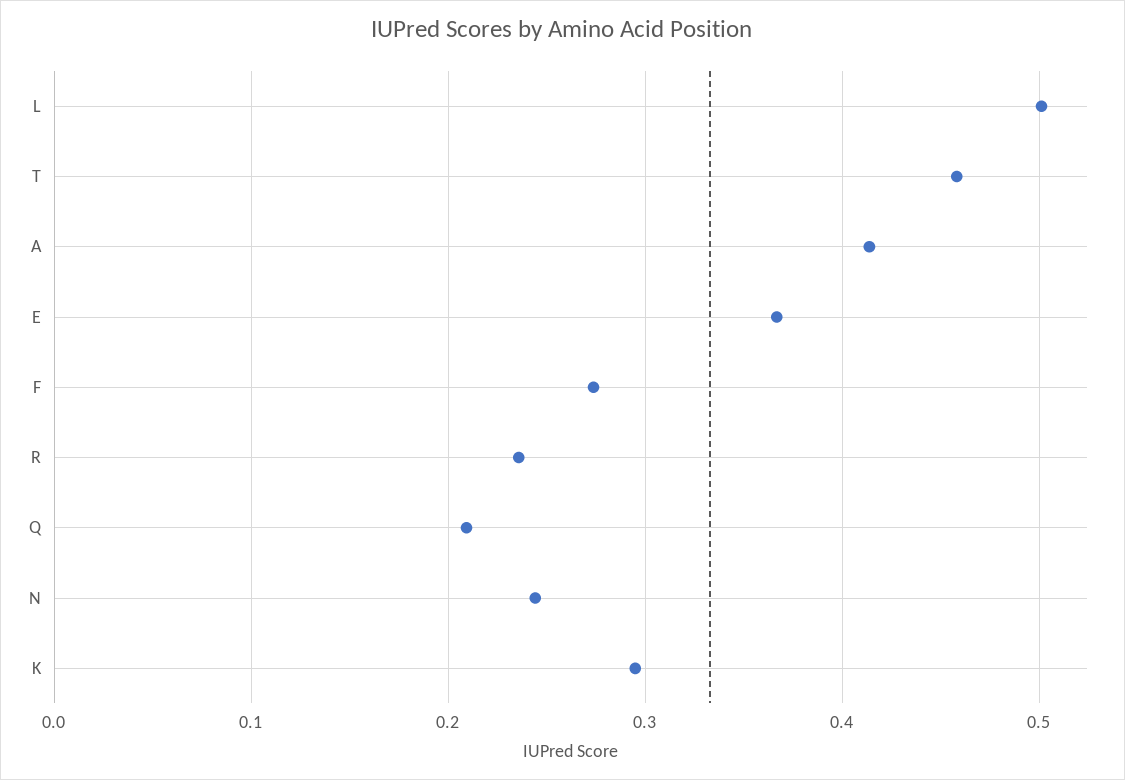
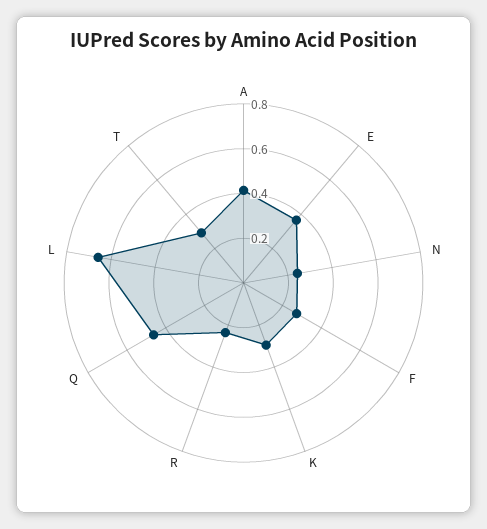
L: 0.5 -> 0.65
T: 0.46 -> 0.3
Q: 0.21 -> 0.45

